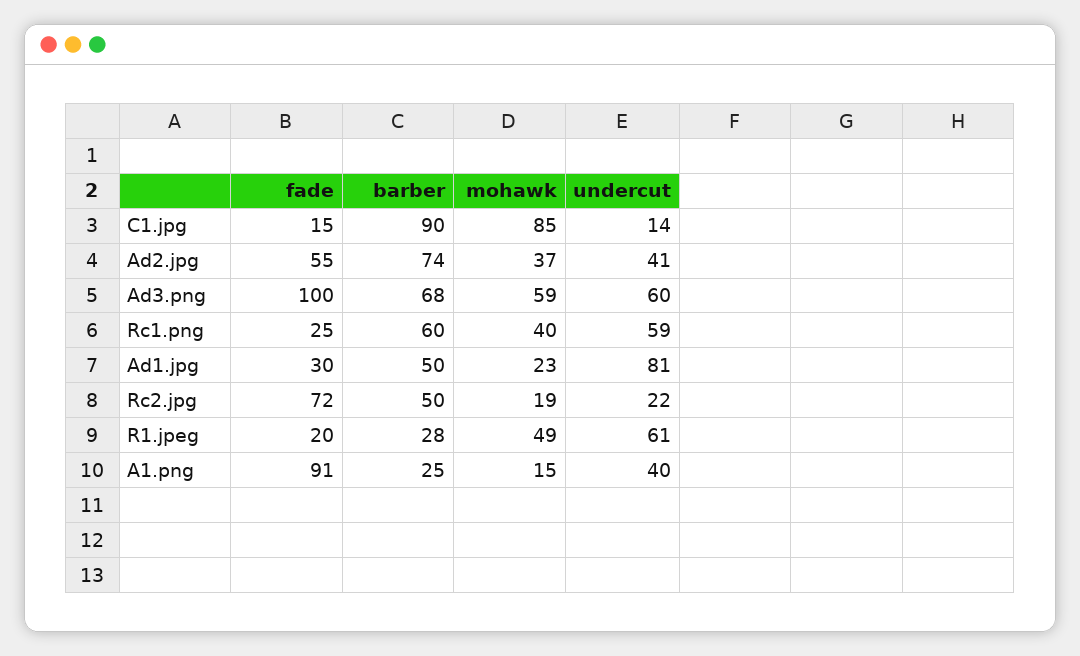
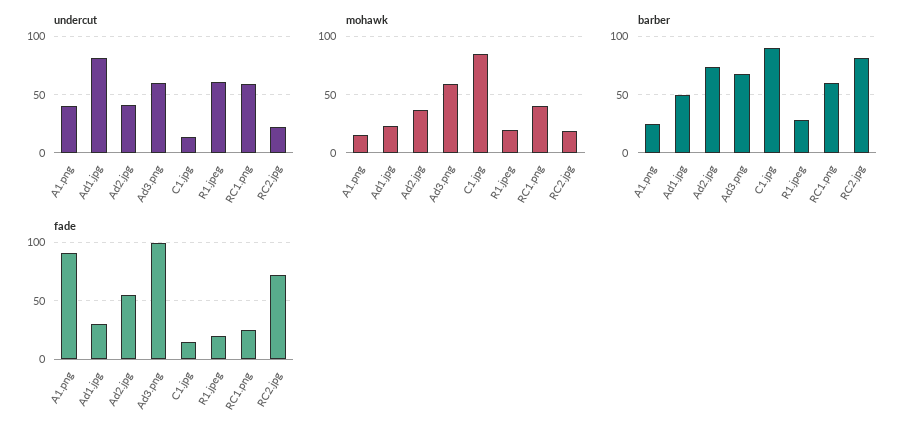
barber, Rc2.jpg: 50 -> 80
mohawk, R1.jpeg: 49 -> 20

